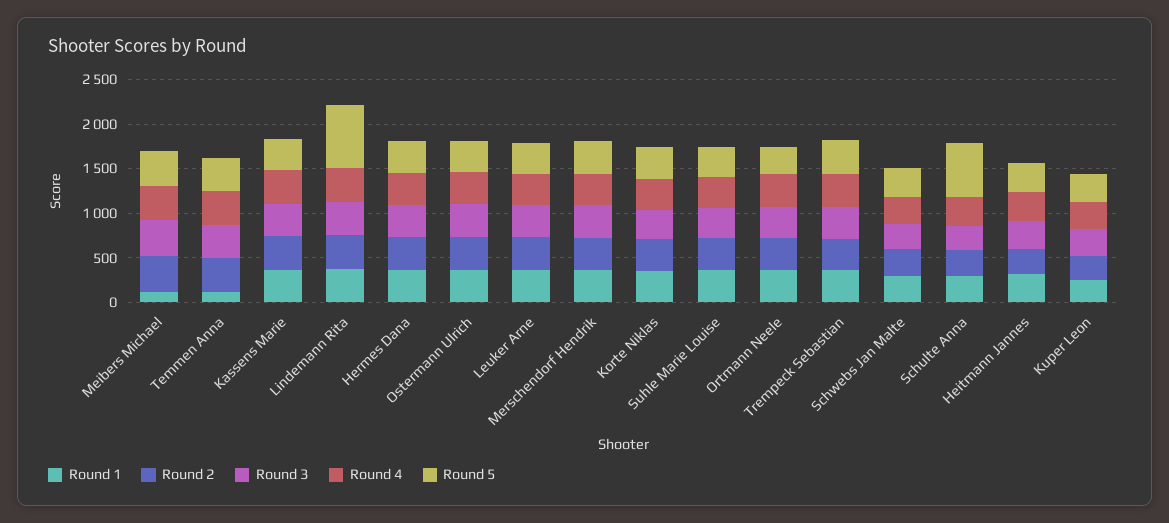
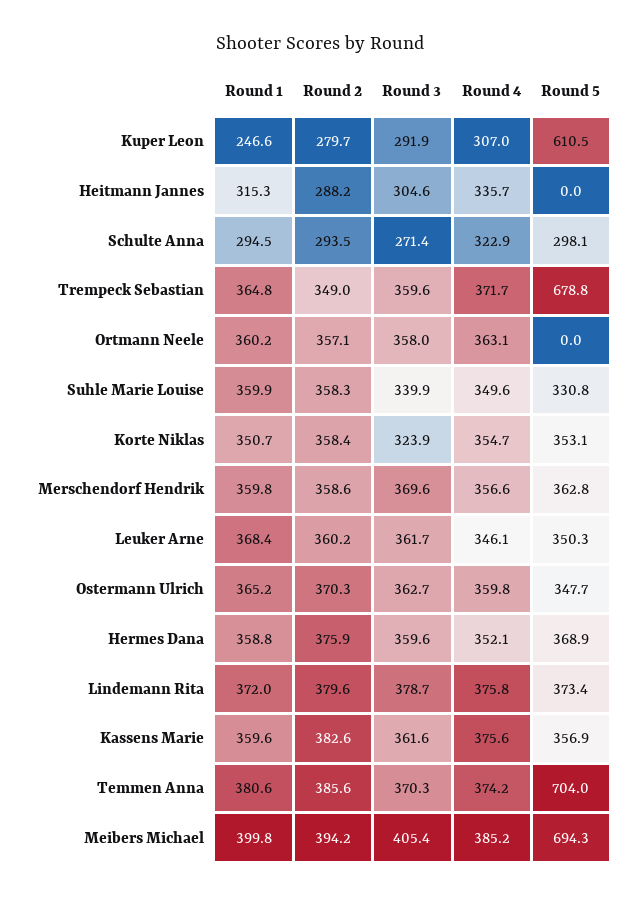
Round 1, Meibers Michael: 100 -> 399.8
Round 5, Meibers Michael: 400 -> 694.3
Round 1, Temmen Anna: 100 -> 380.6
Round 5, Temmen Anna: 400 -> 704
Round 5, Lindemann Rita: 700 -> 373.4
Round 5, Ortmann Neele: 300 -> 0
Round 5, Trempeck Sebastian: 400 -> 678.8
Round 1, Schwebs Jan Malte: 300 -> none
Round 2, Schwebs Jan Malte: 300 -> none
Round 3, Schwebs Jan Malte: 300 -> none
Round 4, Schwebs Jan Malte: 300 -> none
Round 5, Schwebs Jan Malte: 300 -> none
Round 5, Schulte Anna: 600 -> 298.1
Round 5, Heitmann Jannes: 300 -> 0
Round 5, Kuper Leon: 300 -> 610.5

